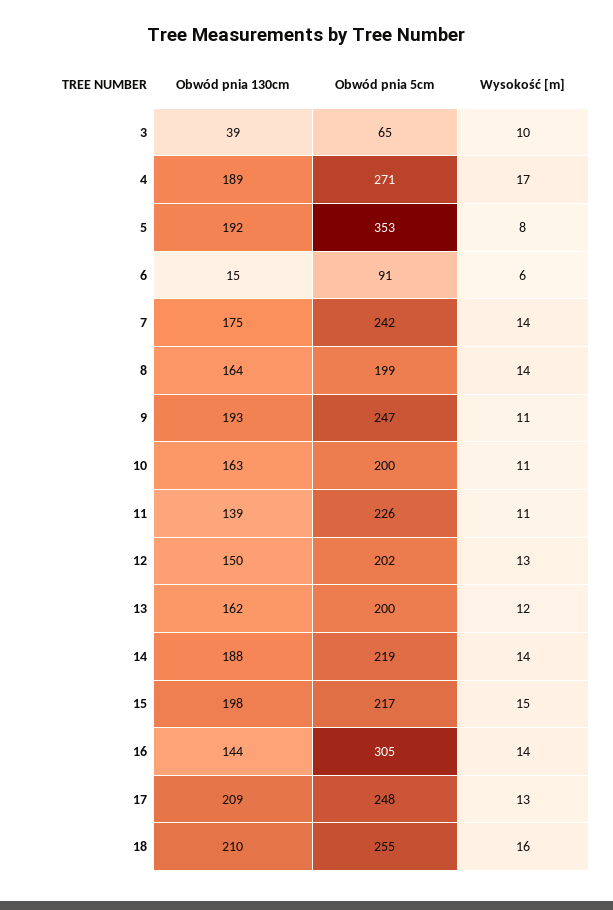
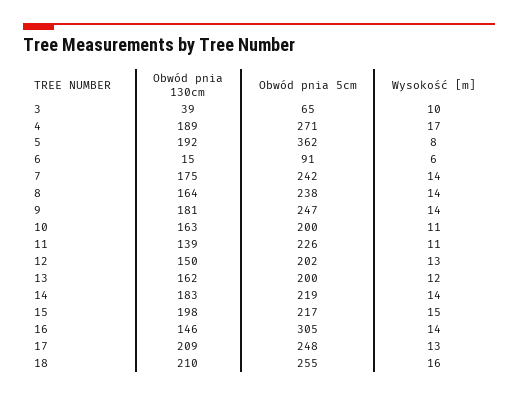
Obwód pnia 5cm, 5: 353 -> 362
Obwód pnia 5cm, 8: 199 -> 238
Obwód pnia 130cm, 9: 193 -> 181
Wysokość [m], 9: 11 -> 14
Obwód pnia 130cm, 14: 188 -> 183
Obwód pnia 130cm, 16: 144 -> 146

